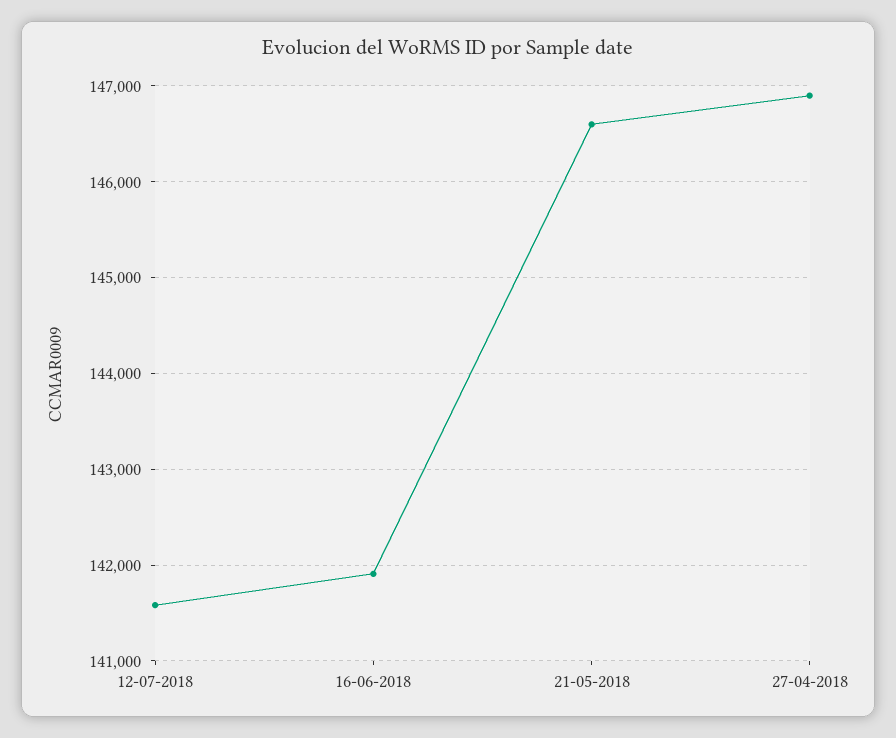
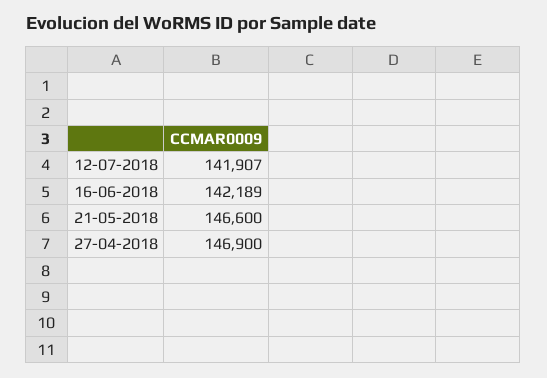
12-07-2018: 141600 -> 141907
16-06-2018: 141900 -> 142189

